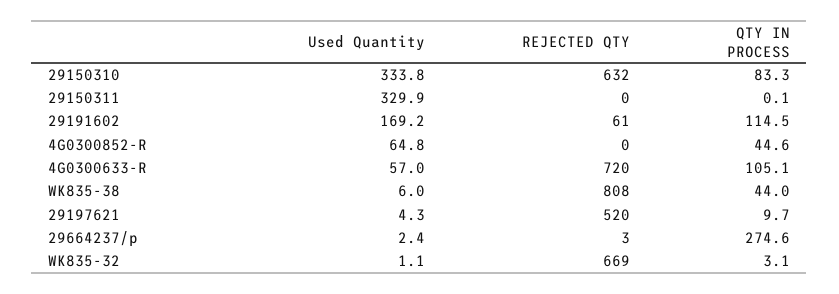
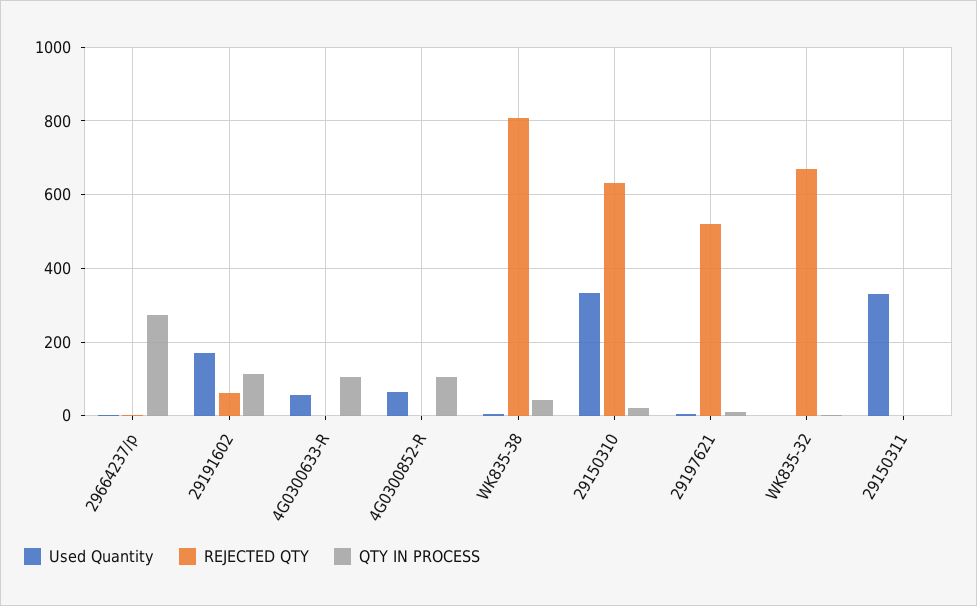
QTY IN PROCESS, 29150310: 83.3 -> 20
QTY IN PROCESS, 4G0300852-R: 44.6 -> 100
REJECTED QTY, 4G0300633-R: 720 -> 0

